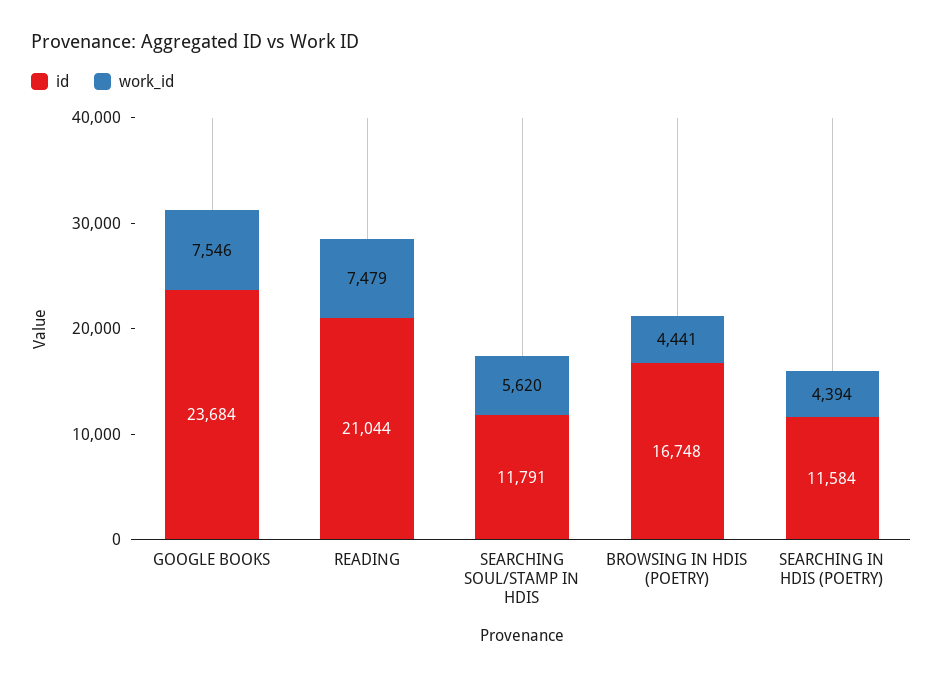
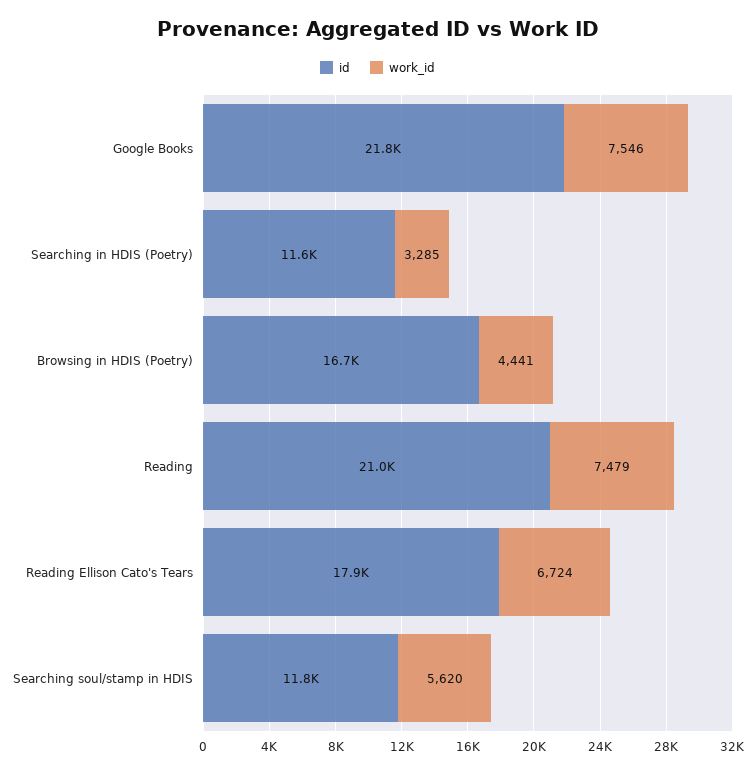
id, GOOGLE BOOKS: 23684 -> 21800
work_id, SEARCHING IN HDIS (POETRY): 4394 -> 3285
id, Reading Ellison Cato's Tears: none -> 17900
work_id, Reading Ellison Cato's Tears: none -> 6724

